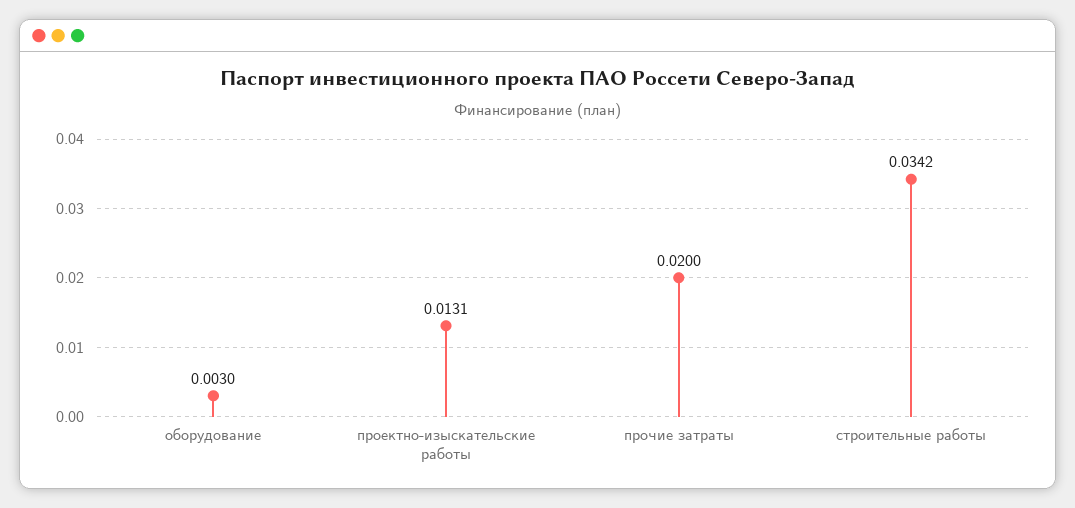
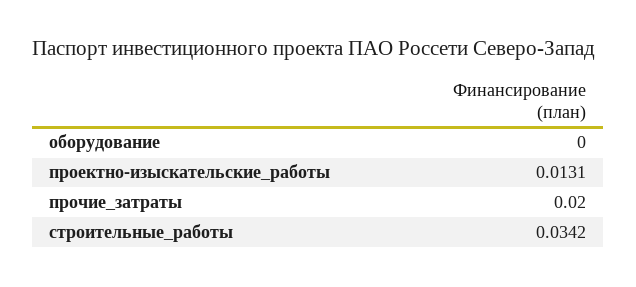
оборудование: 0.003 -> 0

